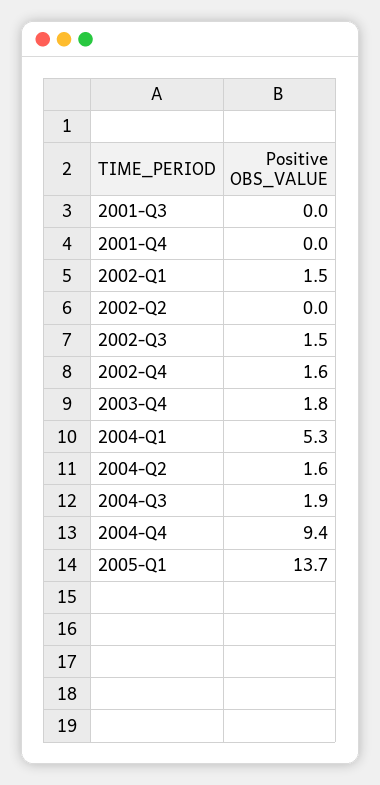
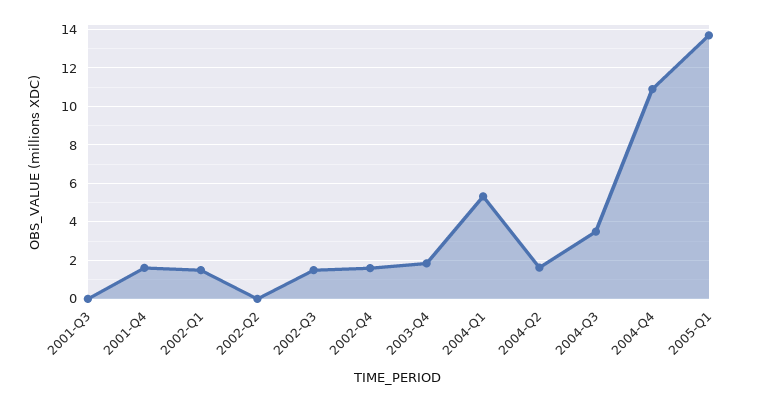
2001-Q4: 0 -> 1.5
2004-Q3: 1.9 -> 3.5
2004-Q4: 9.4 -> 11

